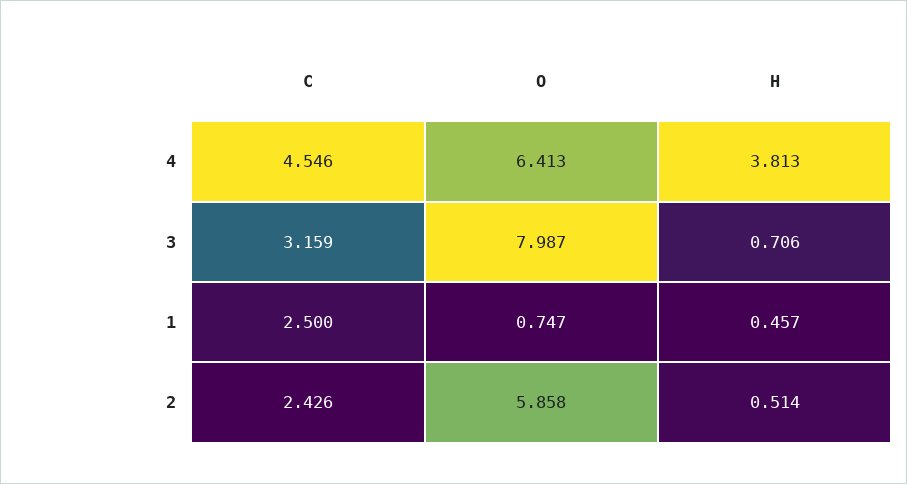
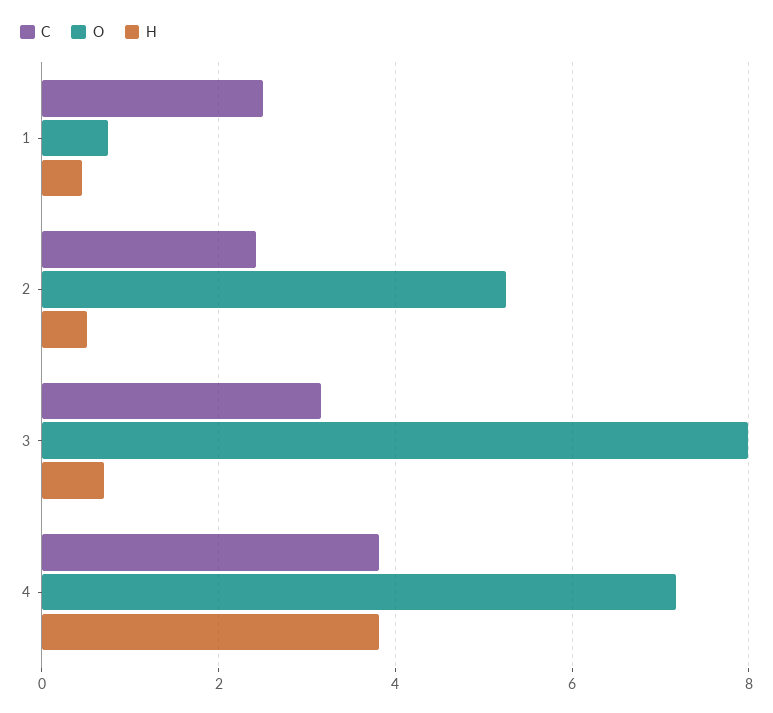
C, 4: 4.546 -> 3.8
O, 4: 6.413 -> 7.2
O, 2: 5.858 -> 5.2

